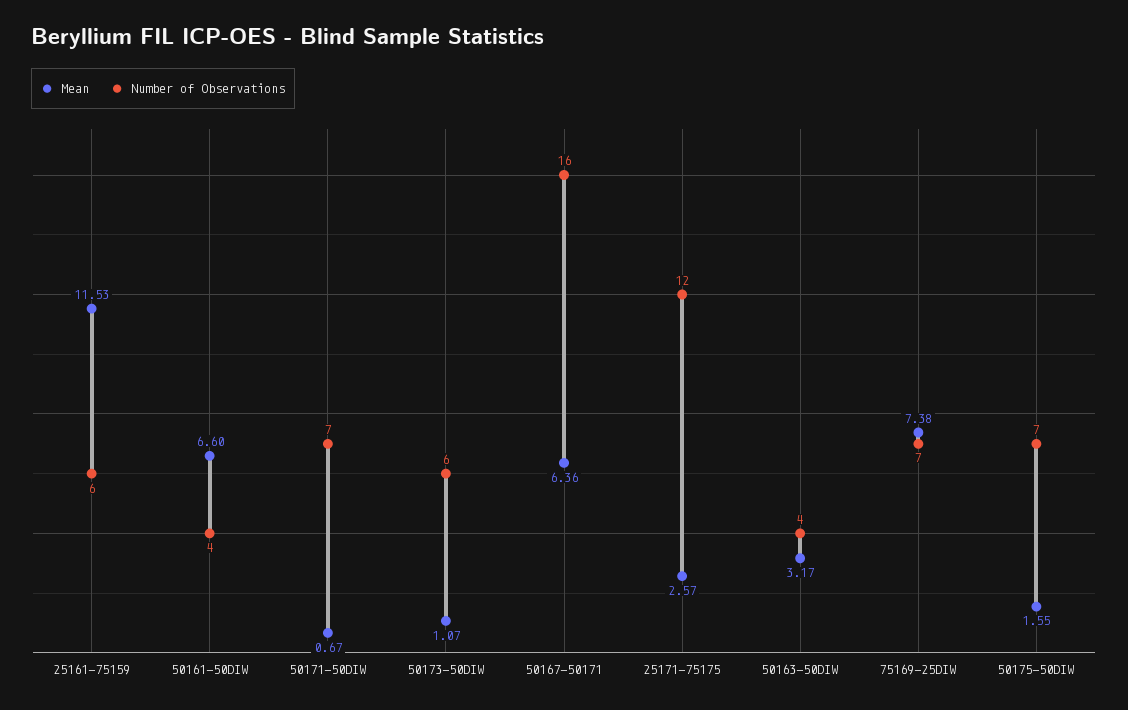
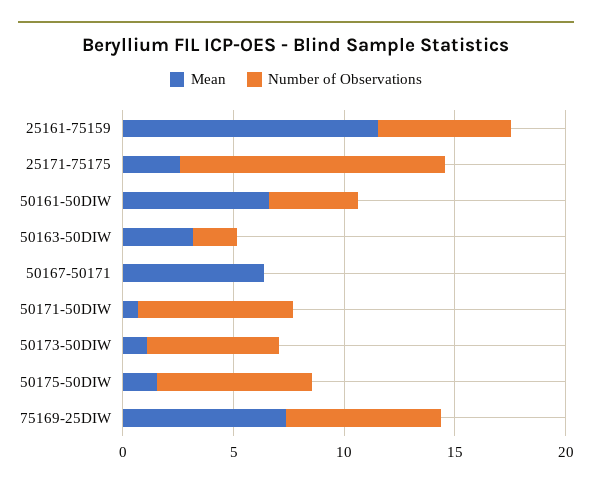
Number of Observations, 50167-50171: 16 -> 0
Number of Observations, 50163-50DIW: 4 -> 2

